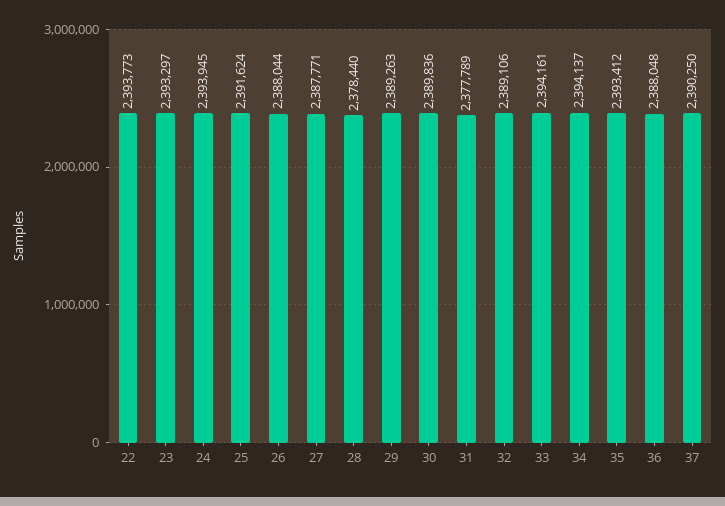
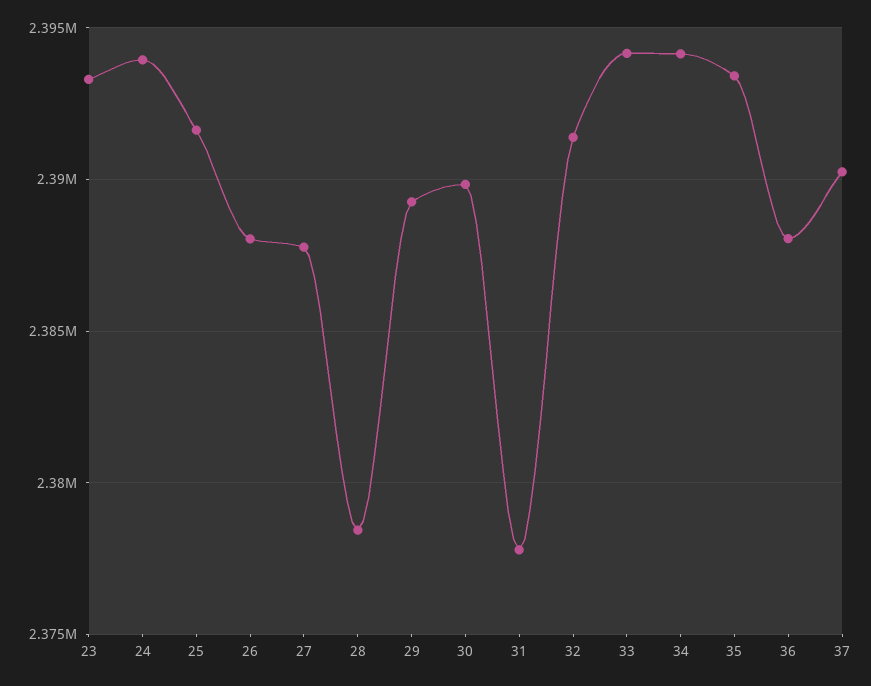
22: 2393773 -> none
32: 2389106 -> 2391500

